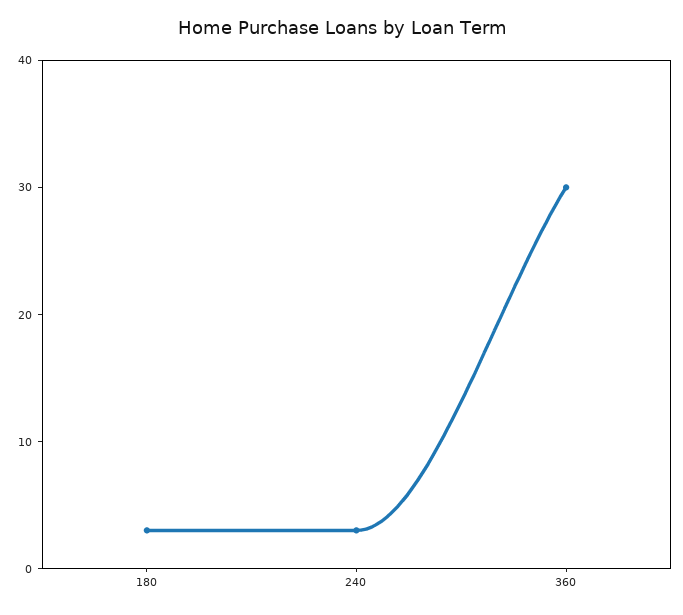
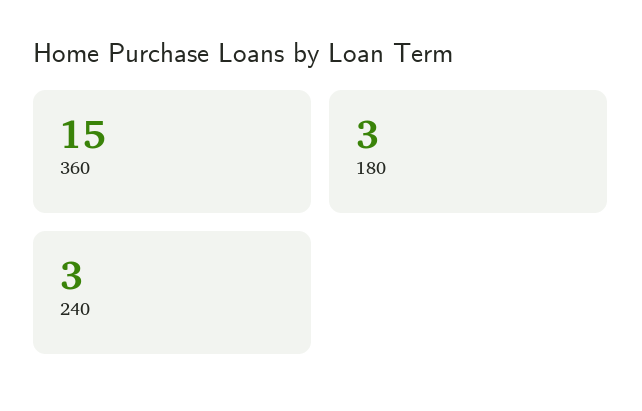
360: 30 -> 15

